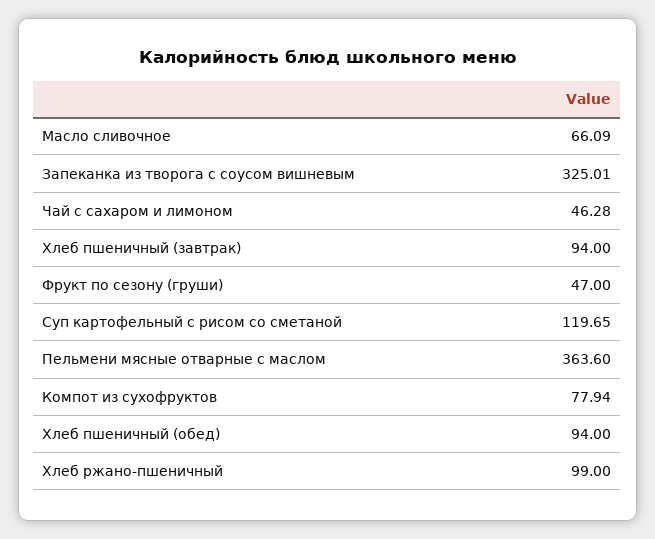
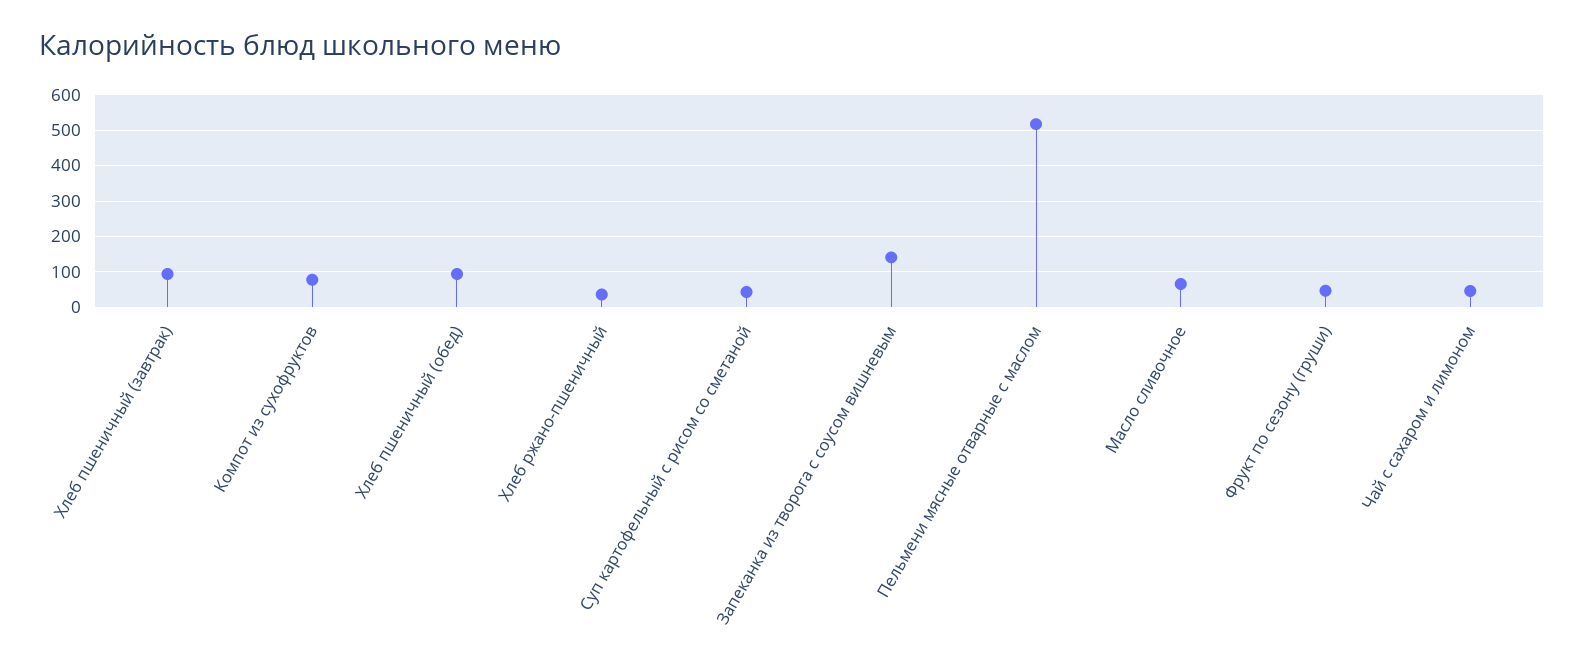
Запеканка из творога с соусом вишневым: 325.01 -> 140
Суп картофельный с рисом со сметаной: 119.65 -> 40
Пельмени мясные отварные с маслом: 363.6 -> 520
Хлеб ржано-пшеничный: 99 -> 40

